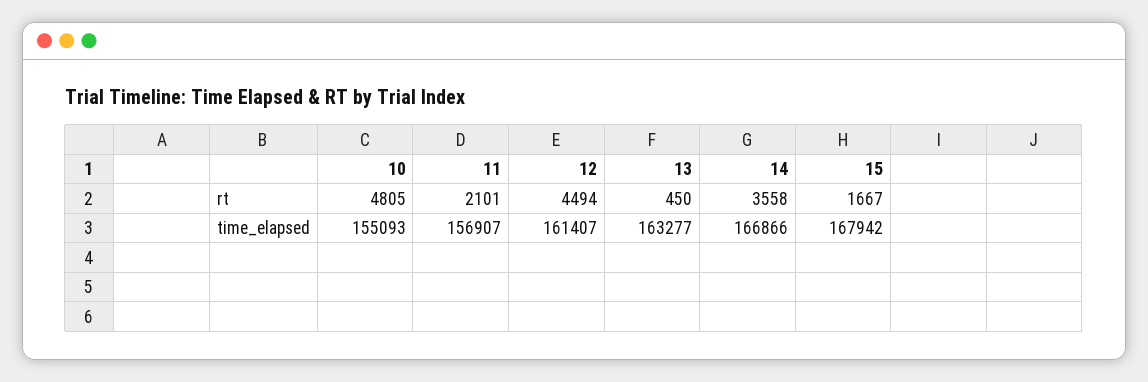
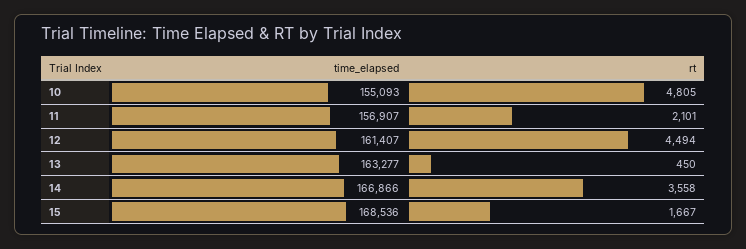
15, time_elapsed: 167942 -> 168536

